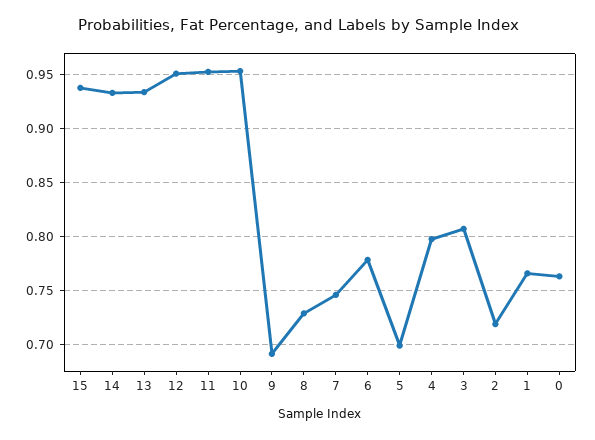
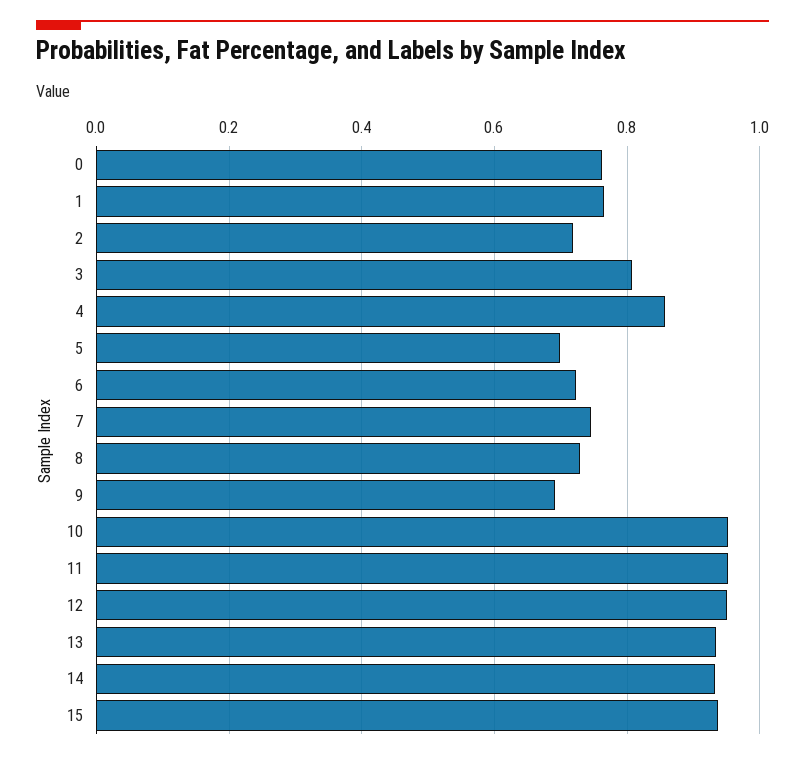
6: 0.78 -> 0.72
4: 0.8 -> 0.86

